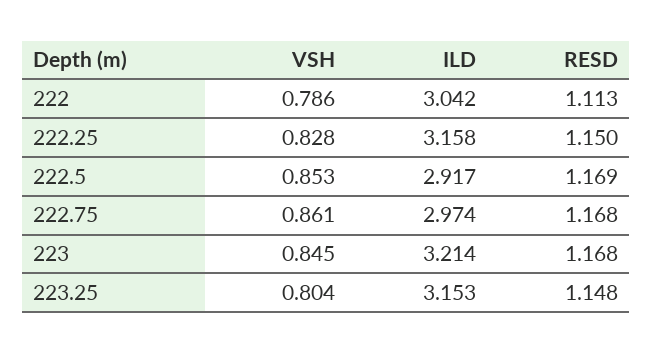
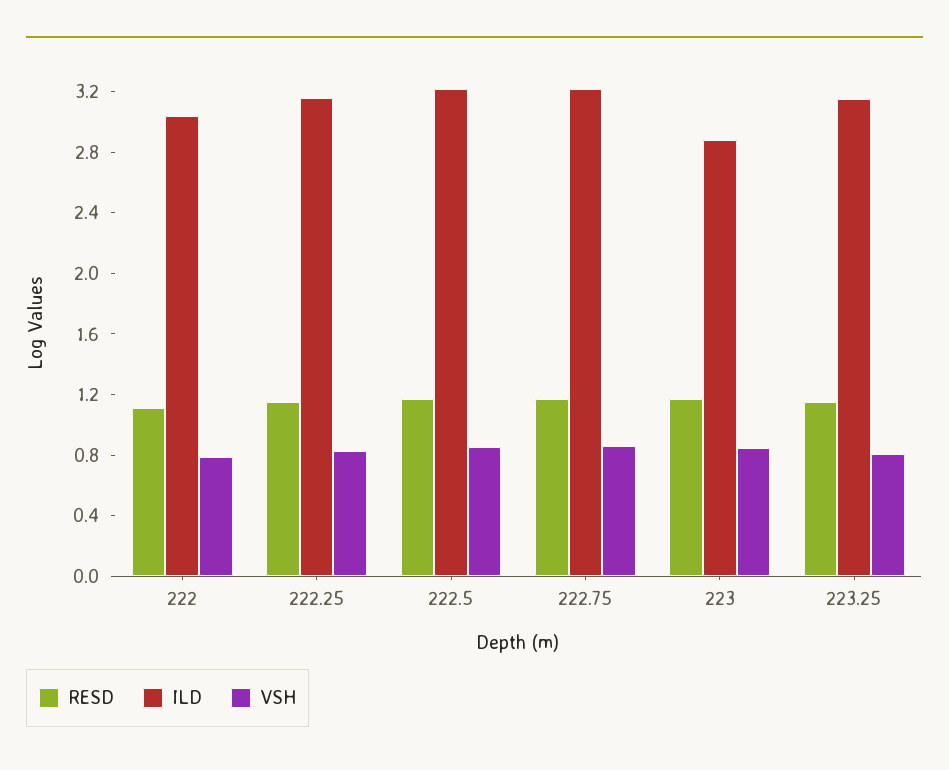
ILD, 222.5: 2.917 -> 3.2
ILD, 222.75: 2.974 -> 3.2
ILD, 223: 3.214 -> 2.9

